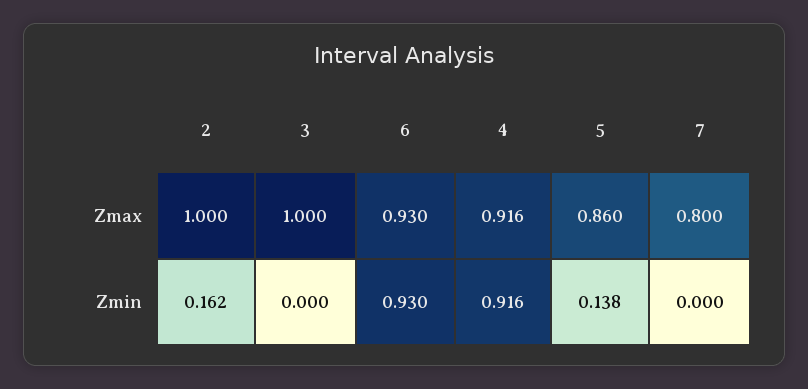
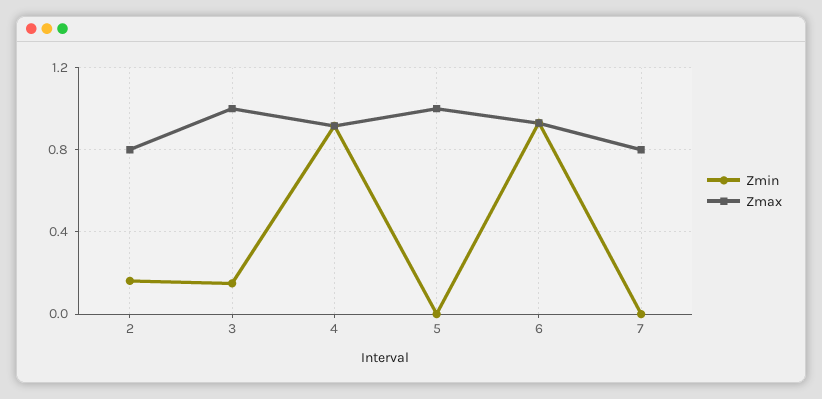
Zmax, 2: 1 -> 0.8
Zmax, 5: 0.86 -> 1
Zmin, 3: 0 -> 0.15
Zmin, 5: 0.138 -> 0

